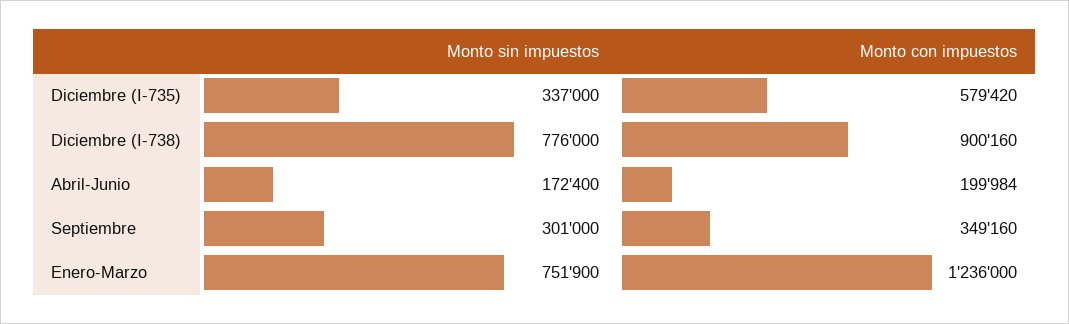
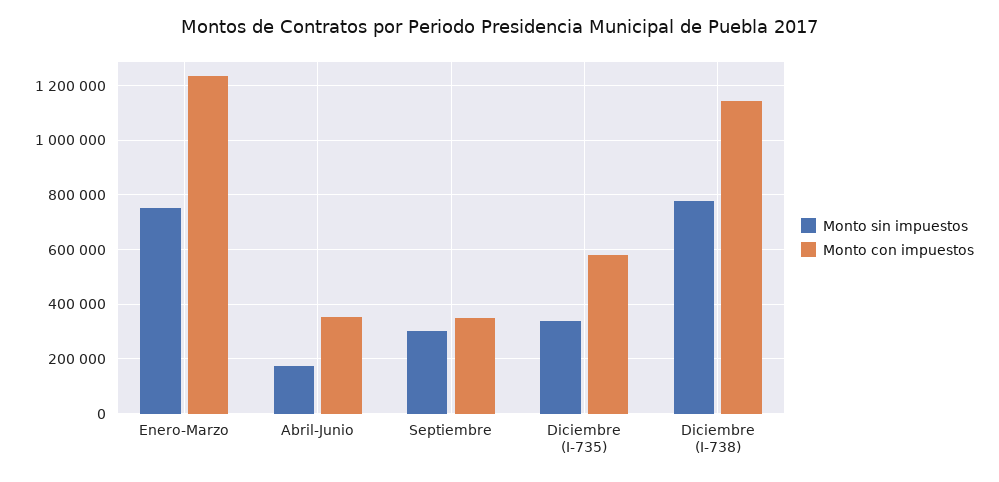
Monto con impuestos, Diciembre (I-738): 900160 -> 1150000
Monto con impuestos, Abril-Junio: 199984 -> 350000

